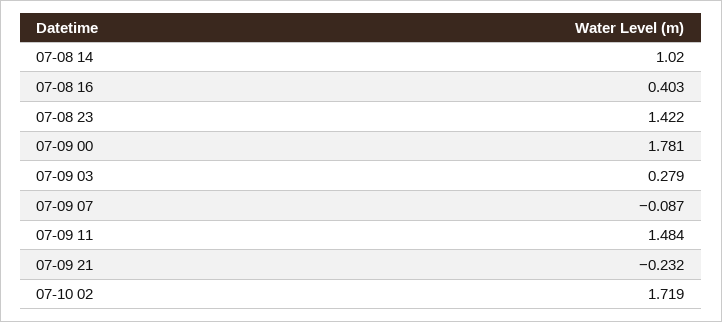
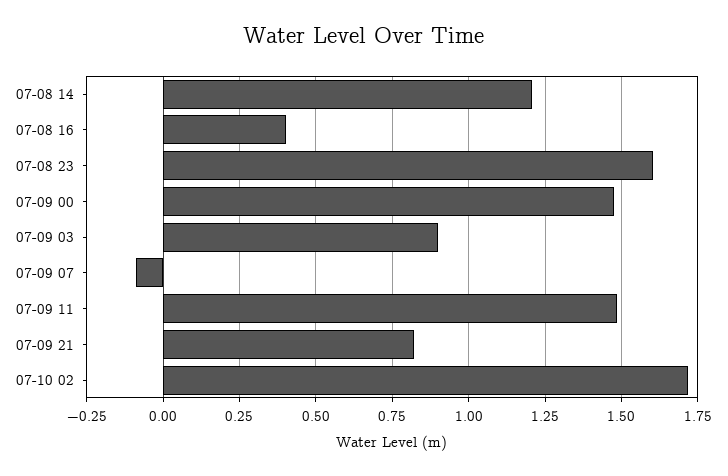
07-08 14: 1.02 -> 1.2
07-08 23: 1.422 -> 1.6
07-09 00: 1.781 -> 1.475
07-09 03: 0.279 -> 0.9
07-09 21: -0.232 -> 0.825

